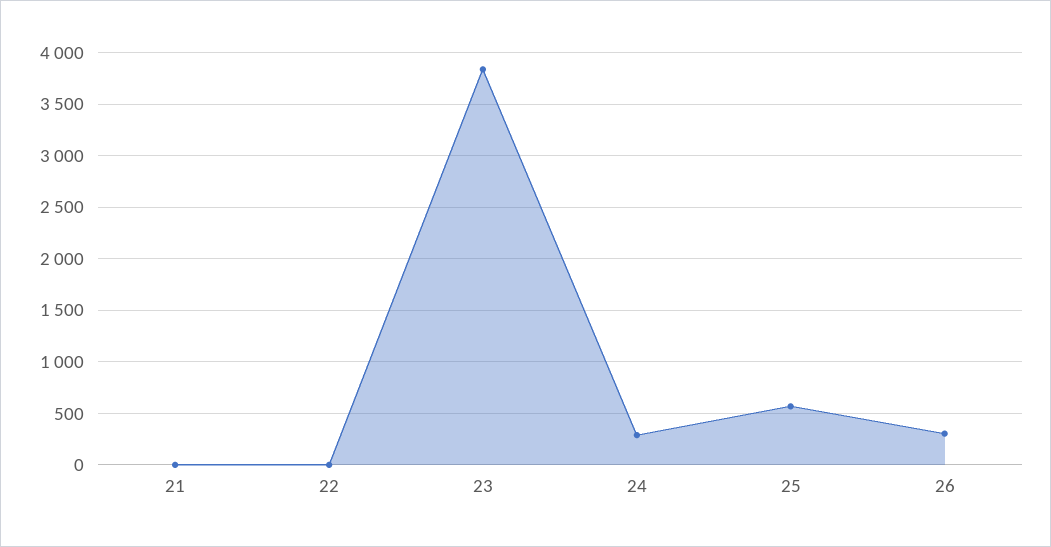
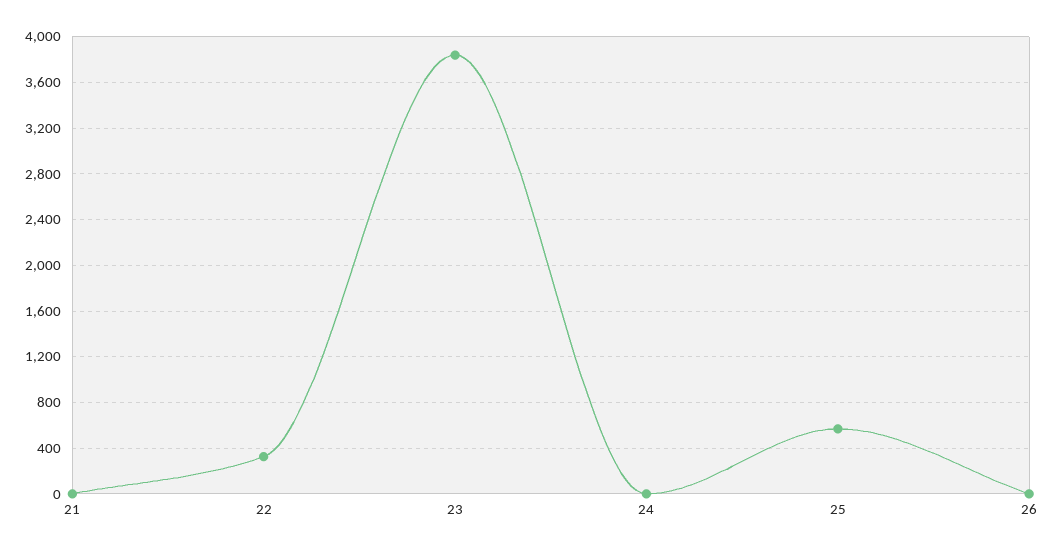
22: 0 -> 300
24: 300 -> 0
26: 300 -> 0

